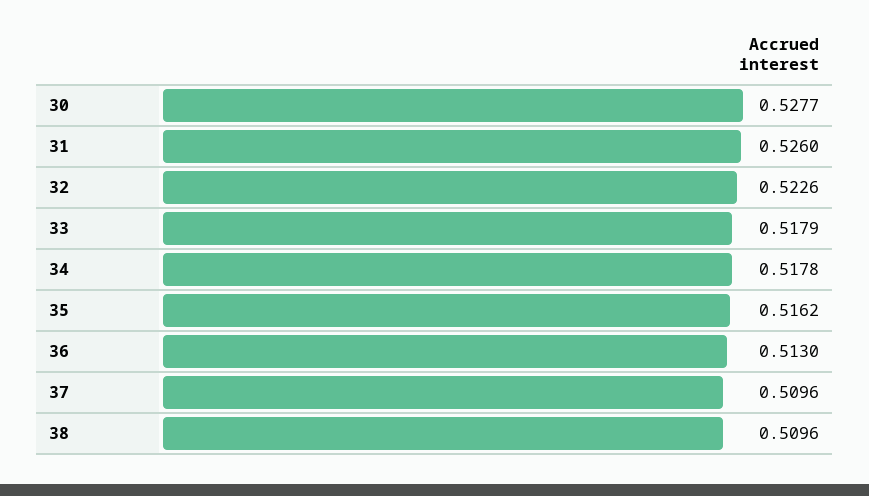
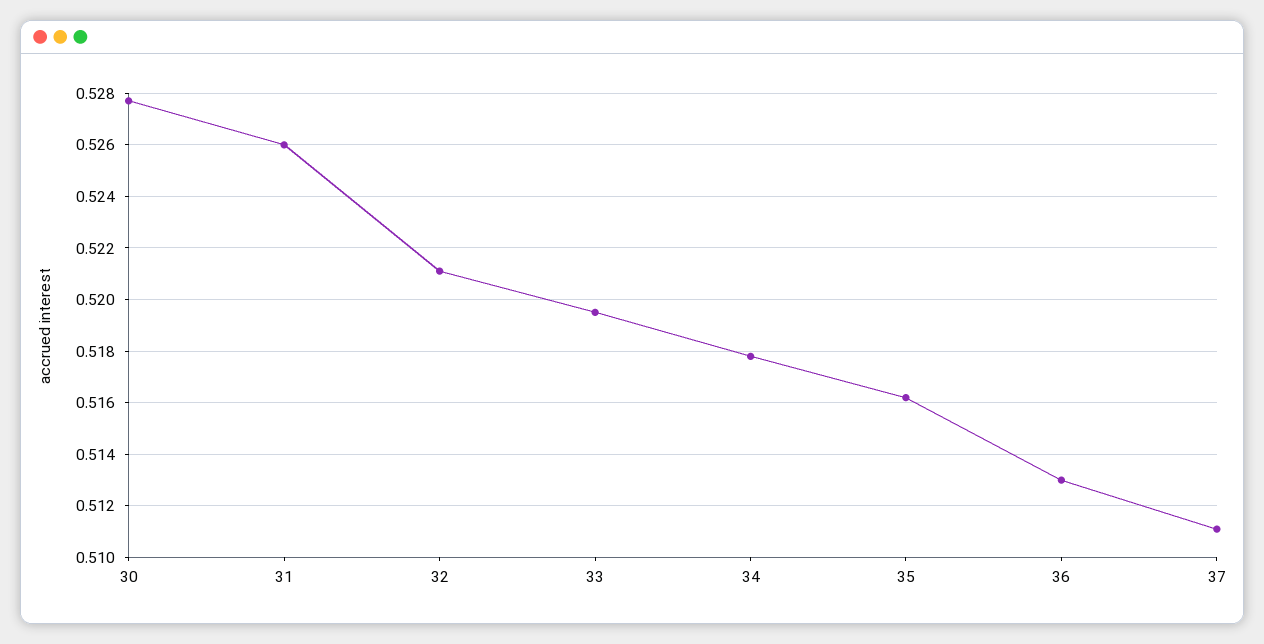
32: 0.5226 -> 0.521
33: 0.5179 -> 0.5195
37: 0.5096 -> 0.511
38: 0.5096 -> none

